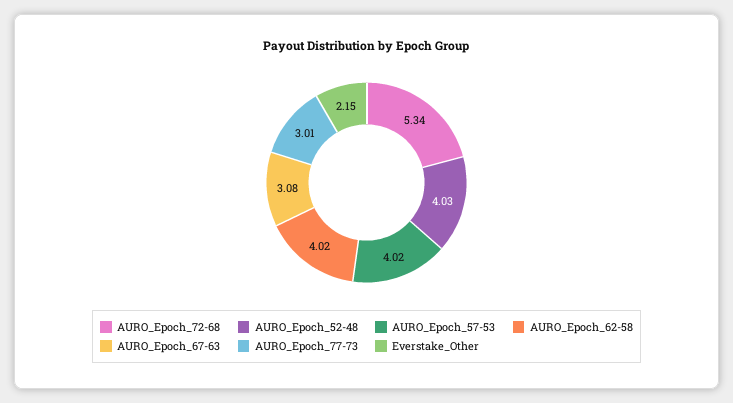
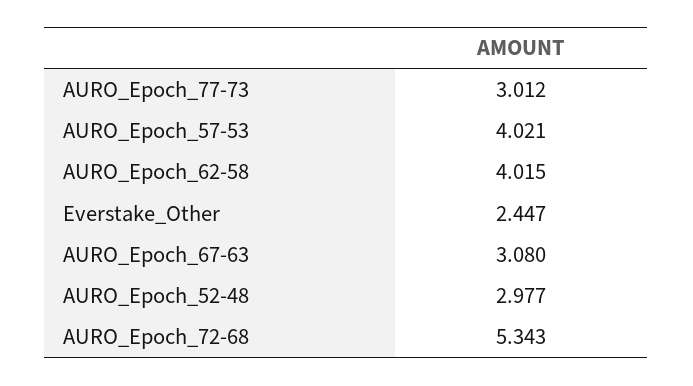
AURO_Epoch_52-48: 4.03 -> 2.977
Everstake_Other: 2.15 -> 2.447

